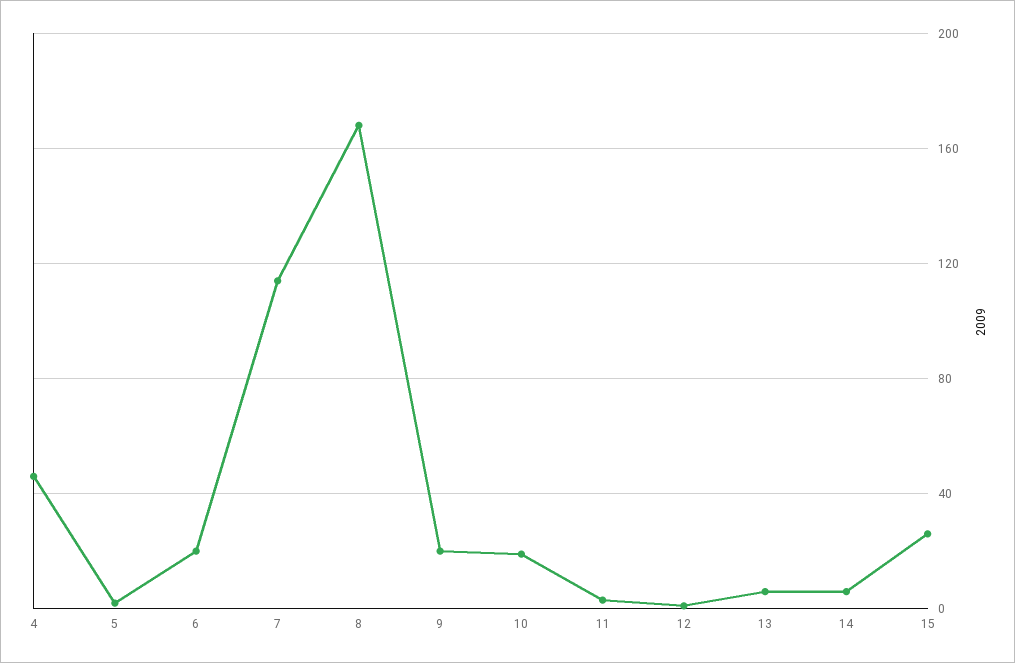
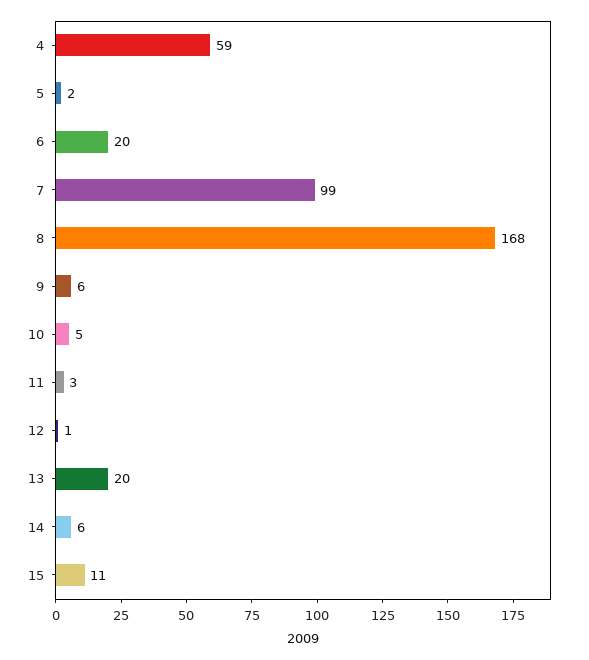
4: 45 -> 59
7: 115 -> 99
9: 20 -> 6
10: 20 -> 5
13: 5 -> 20
15: 25 -> 11

